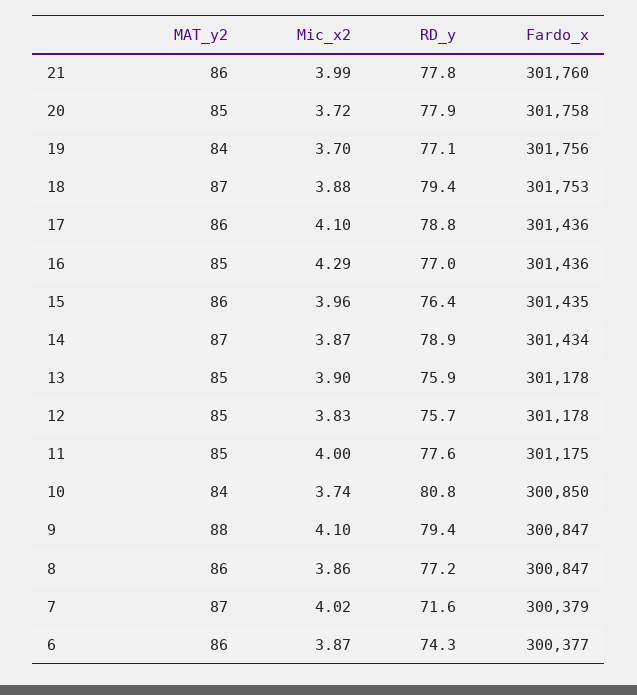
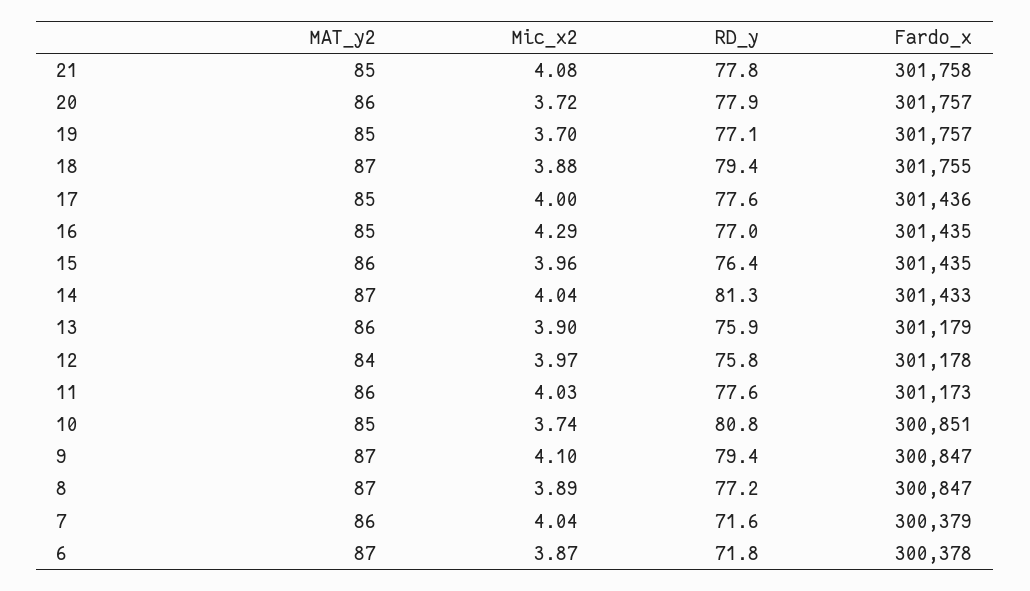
MAT_y2, 21: 86 -> 85
Mic_x2, 21: 3.99 -> 4.08
Fardo_x, 21: 301760 -> 301758
MAT_y2, 20: 85 -> 86
Fardo_x, 20: 301758 -> 301757
MAT_y2, 19: 84 -> 85
Fardo_x, 19: 301756 -> 301757
Fardo_x, 18: 301753 -> 301755
MAT_y2, 17: 86 -> 85
Mic_x2, 17: 4.1 -> 4
RD_y, 17: 78.8 -> 77.6
Fardo_x, 16: 301436 -> 301435
Mic_x2, 14: 3.87 -> 4.04
RD_y, 14: 78.9 -> 81.3
Fardo_x, 14: 301434 -> 301433
MAT_y2, 13: 85 -> 86
Fardo_x, 13: 301178 -> 301179
MAT_y2, 12: 85 -> 84
Mic_x2, 12: 3.83 -> 3.97
RD_y, 12: 75.7 -> 75.8
MAT_y2, 11: 85 -> 86
Mic_x2, 11: 4 -> 4.03
Fardo_x, 11: 301175 -> 301173
MAT_y2, 10: 84 -> 85
Fardo_x, 10: 300850 -> 300851
MAT_y2, 9: 88 -> 87
MAT_y2, 8: 86 -> 87
Mic_x2, 8: 3.86 -> 3.89
MAT_y2, 7: 87 -> 86
Mic_x2, 7: 4.02 -> 4.04
MAT_y2, 6: 86 -> 87
RD_y, 6: 74.3 -> 71.8
Fardo_x, 6: 300377 -> 300378

